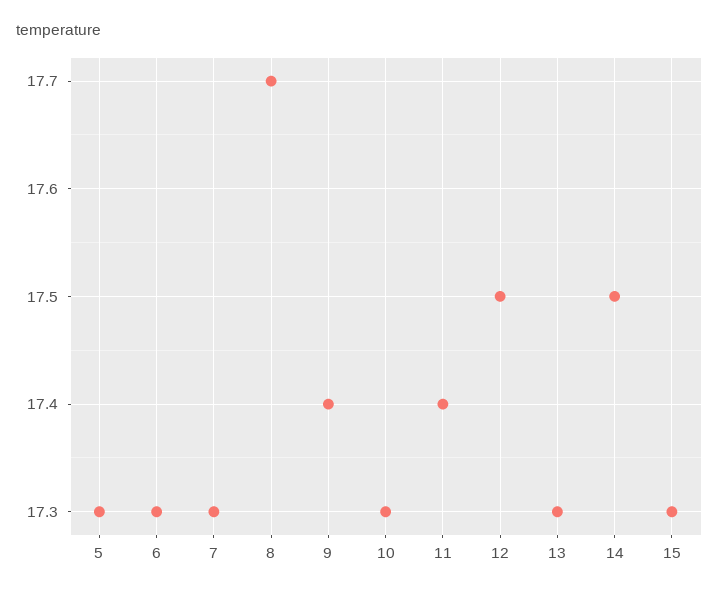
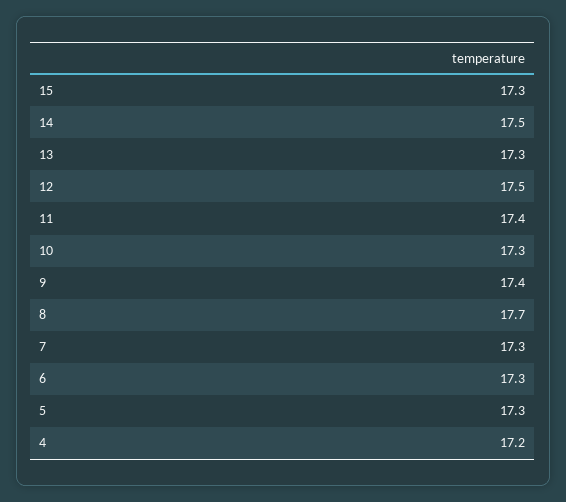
4: none -> 17.2

